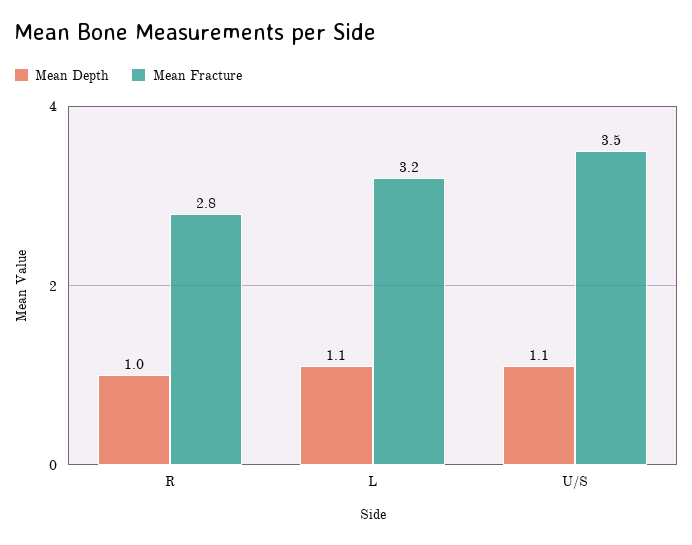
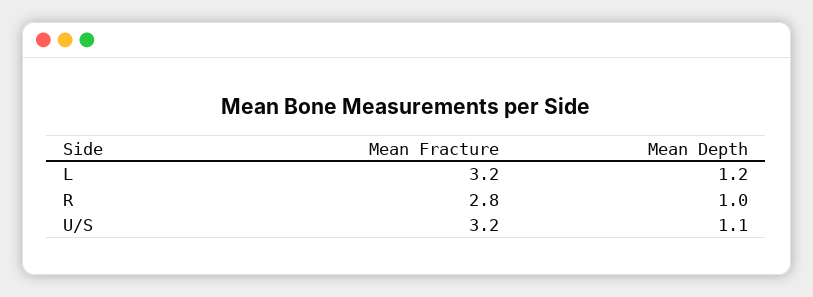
Mean Depth, L: 1.1 -> 1.2
Mean Fracture, U/S: 3.5 -> 3.2

